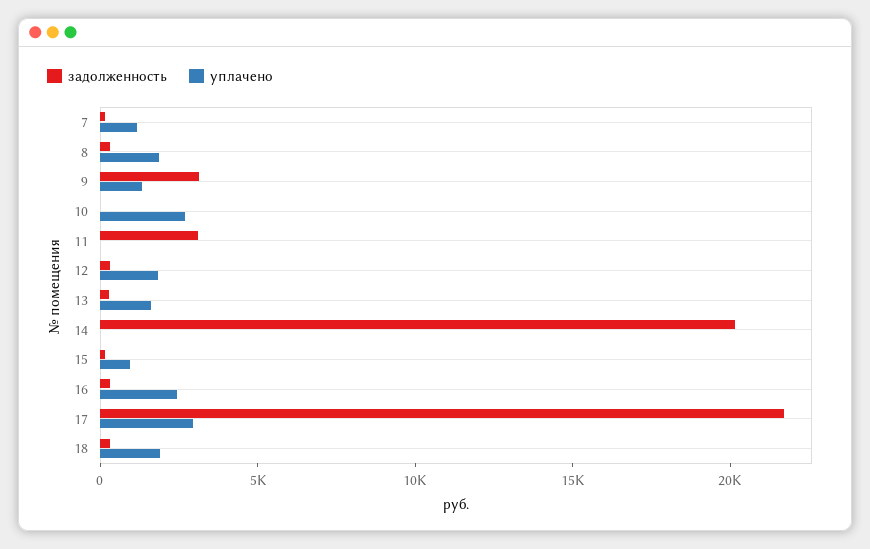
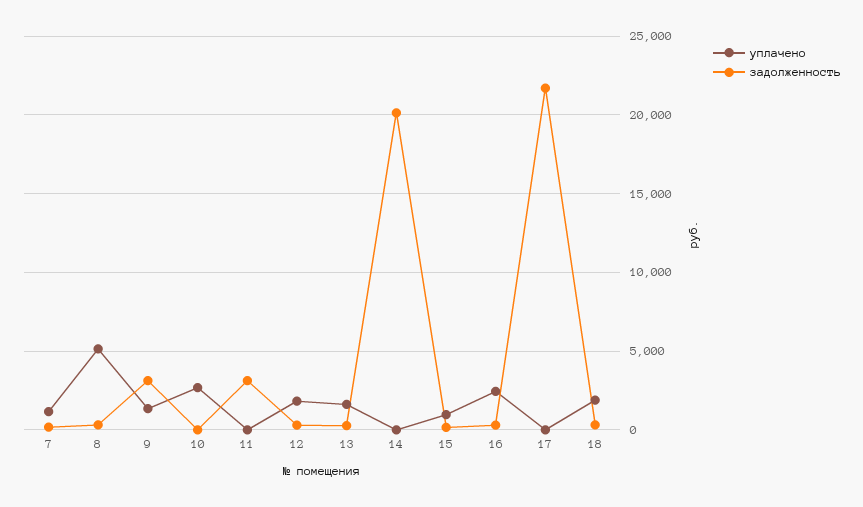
уплачено, 8: 2000 -> 5000
уплачено, 17: 3000 -> 0

